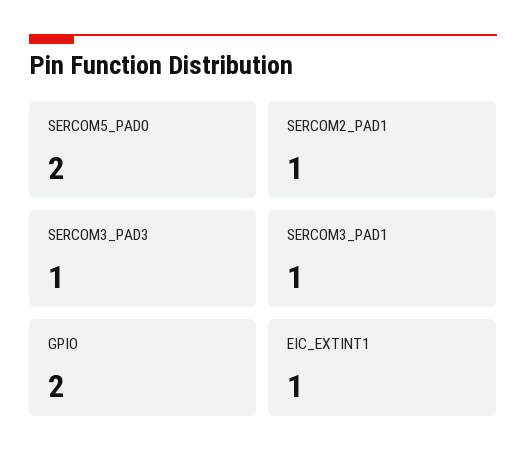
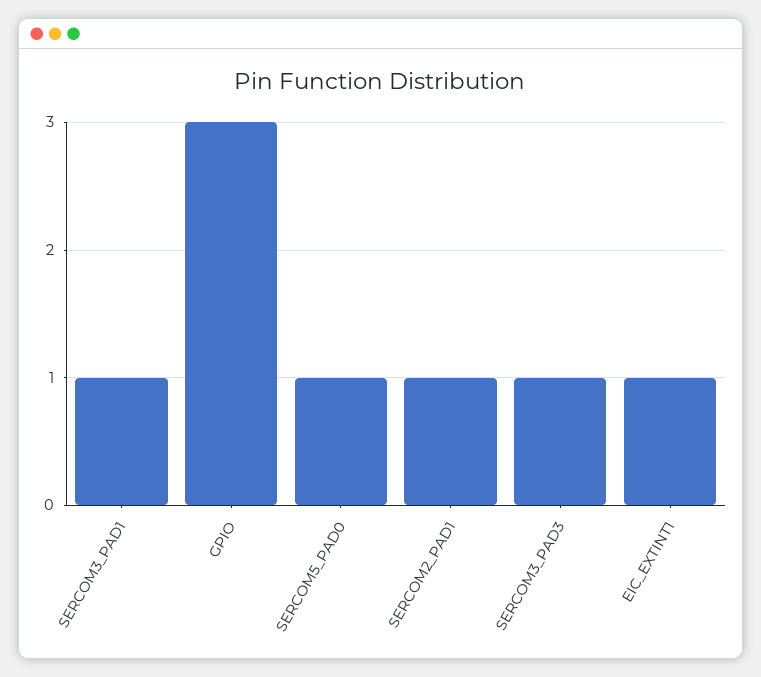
SERCOM5_PAD0: 2 -> 1
GPIO: 2 -> 3

